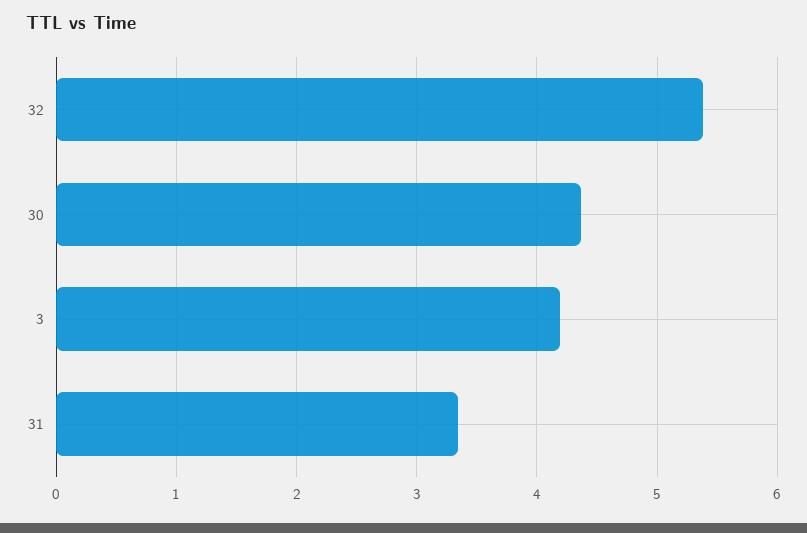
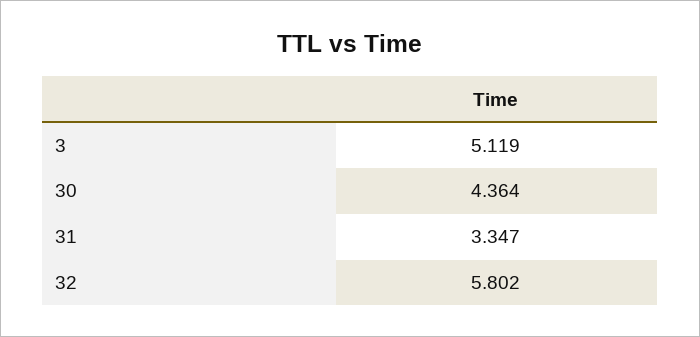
32: 5.4 -> 5.802
3: 4.2 -> 5.119

